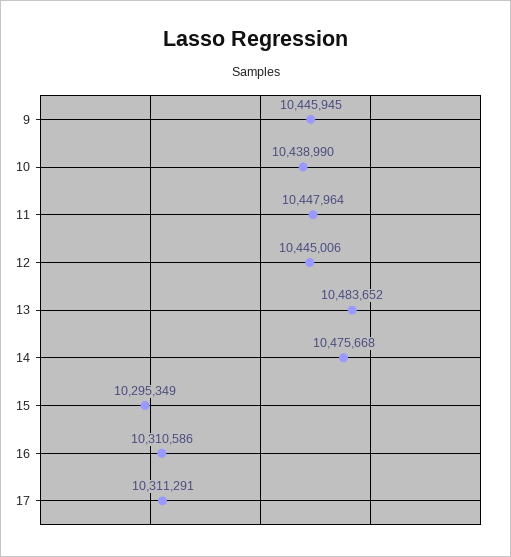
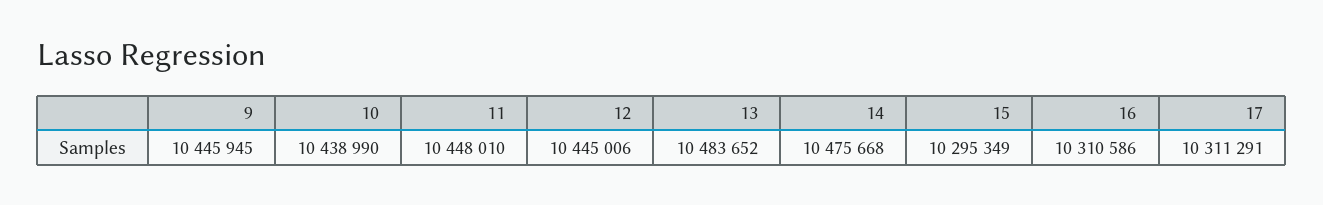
11: 10447964 -> 10448010

